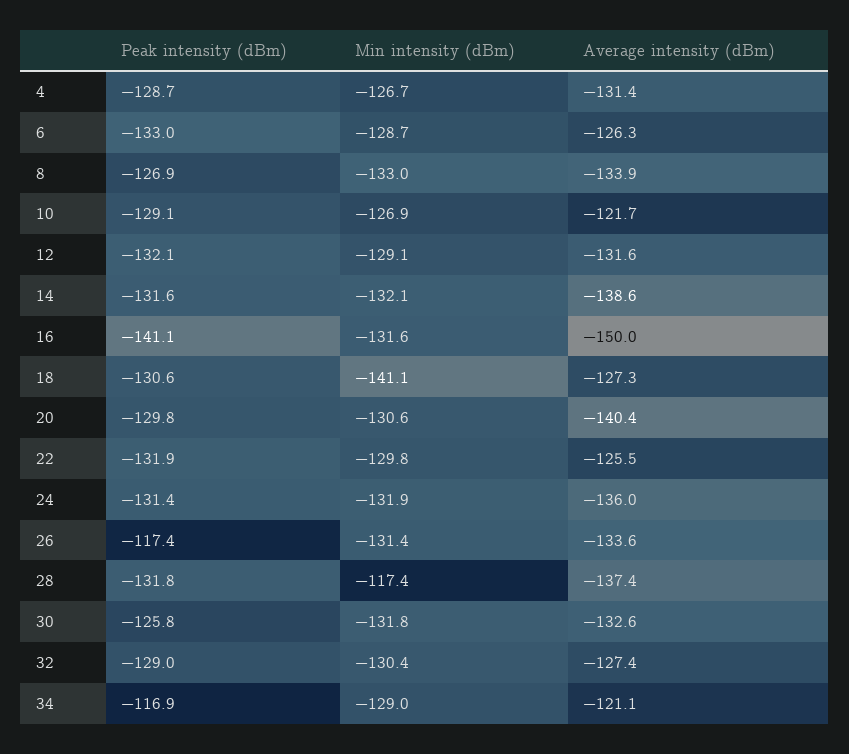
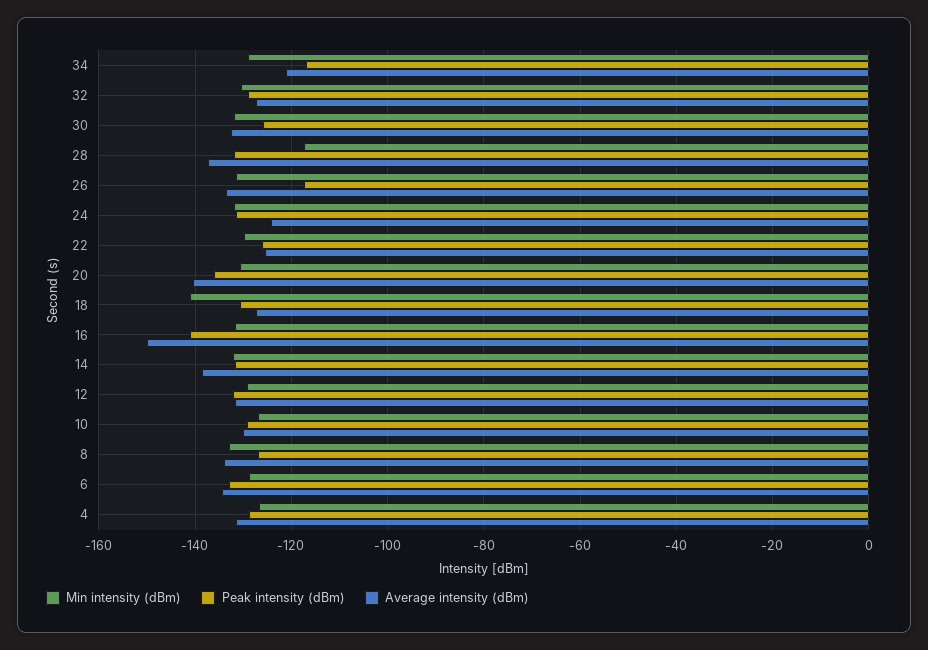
Average intensity (dBm), 6: -126.3 -> -134
Average intensity (dBm), 10: -121.7 -> -130
Peak intensity (dBm), 20: -129.8 -> -136
Peak intensity (dBm), 22: -131.9 -> -126
Average intensity (dBm), 24: -136 -> -124

